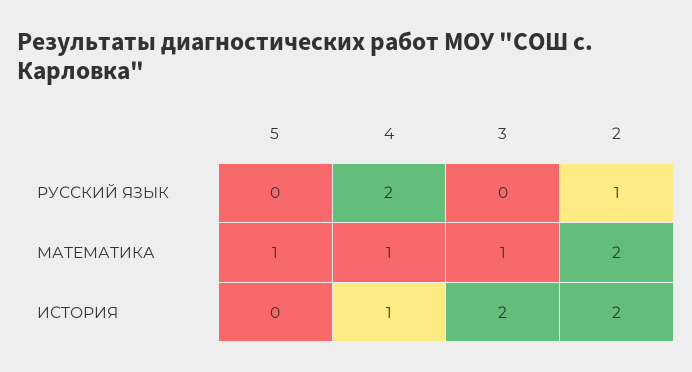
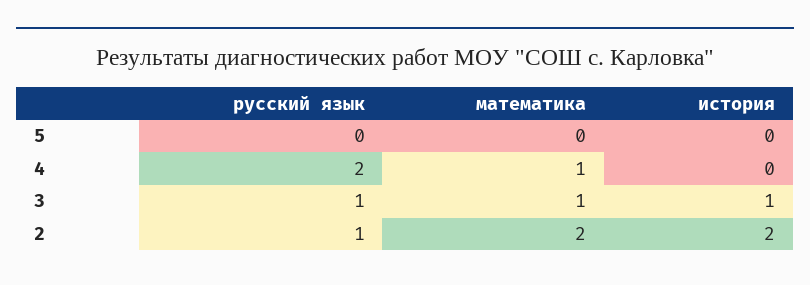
3, РУССКИЙ ЯЗЫК: 0 -> 1
5, МАТЕМАТИКА: 1 -> 0
4, ИСТОРИЯ: 1 -> 0
3, ИСТОРИЯ: 2 -> 1

